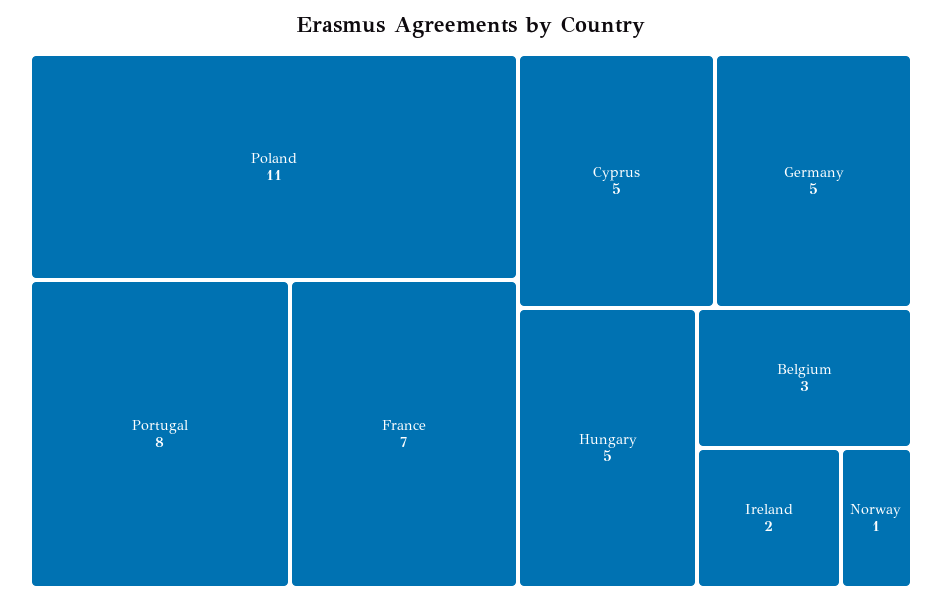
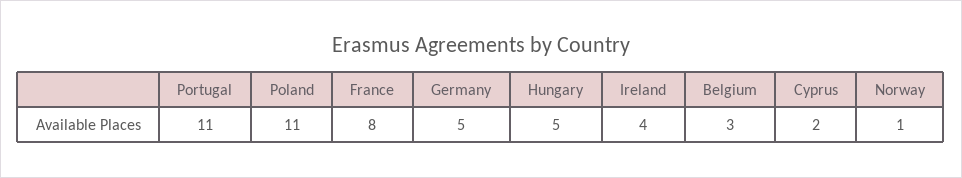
Portugal: 8 -> 11
France: 7 -> 8
Cyprus: 5 -> 2
Ireland: 2 -> 4

